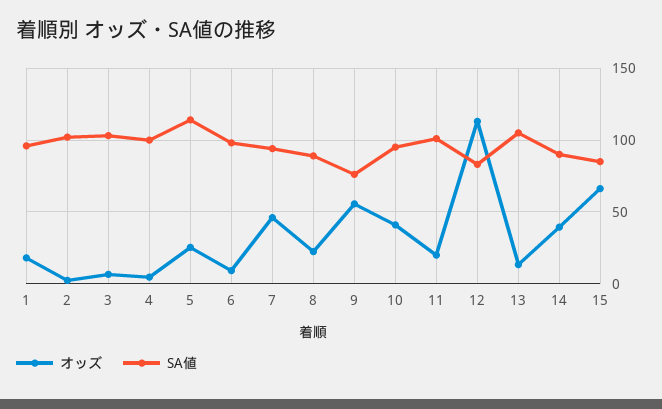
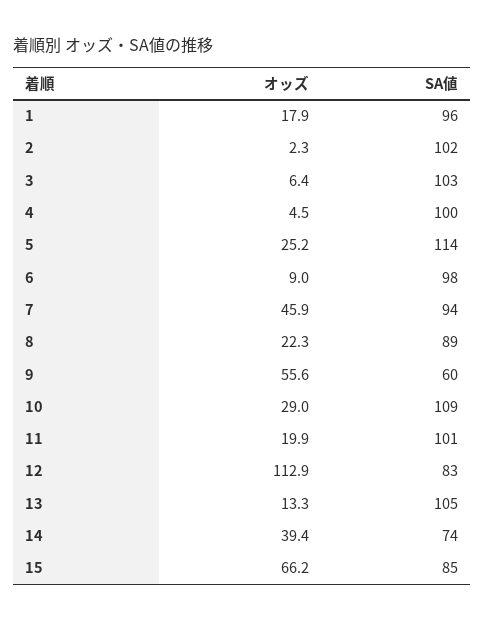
SA値, 9: 75 -> 60
オッズ, 10: 40 -> 29
SA値, 10: 95 -> 109
SA値, 14: 90 -> 74

